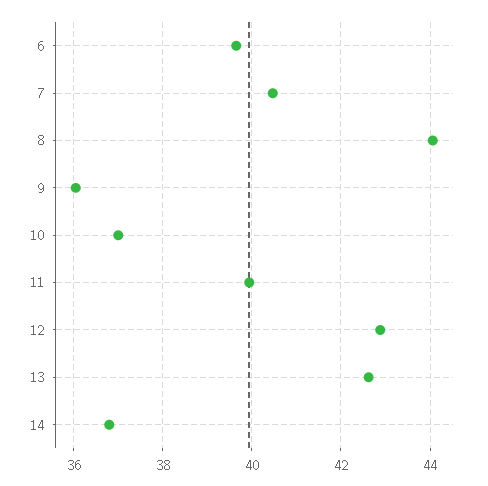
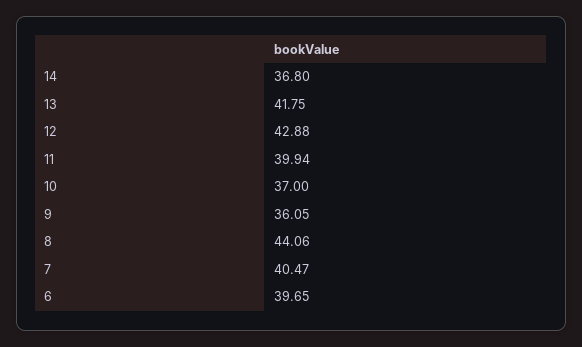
13: 42.6 -> 41.75

